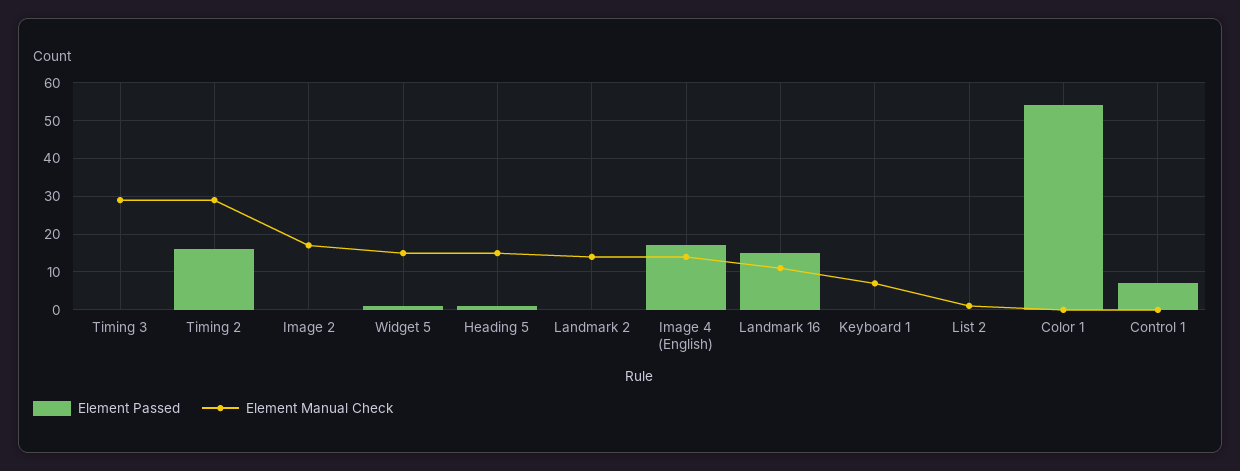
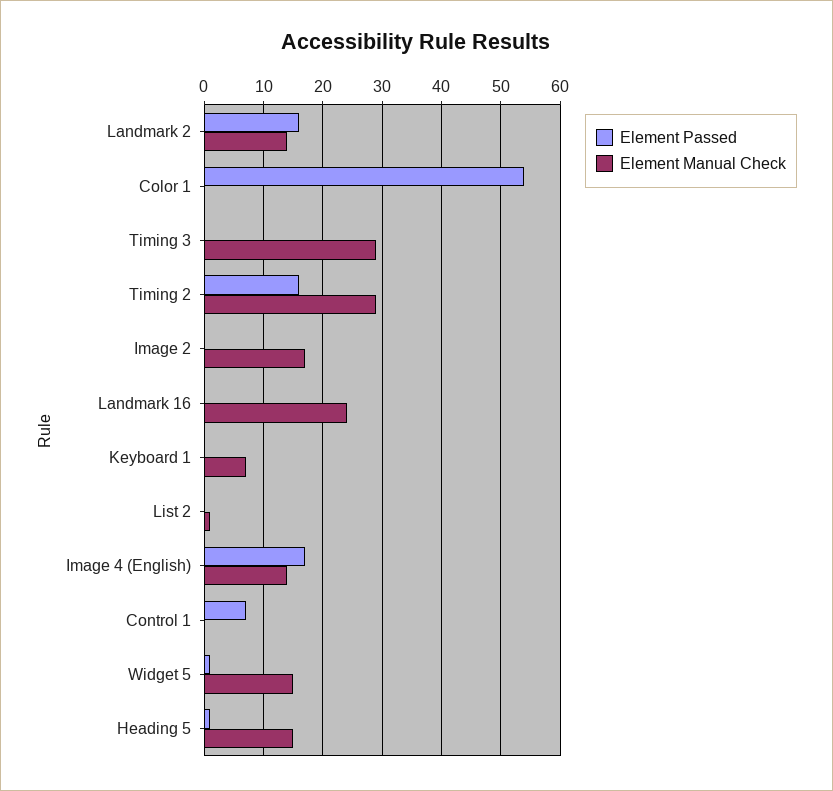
Element Passed, Landmark 2: 0 -> 15
Element Passed, Landmark 16: 15 -> 0
Element Manual Check, Landmark 16: 10 -> 25

